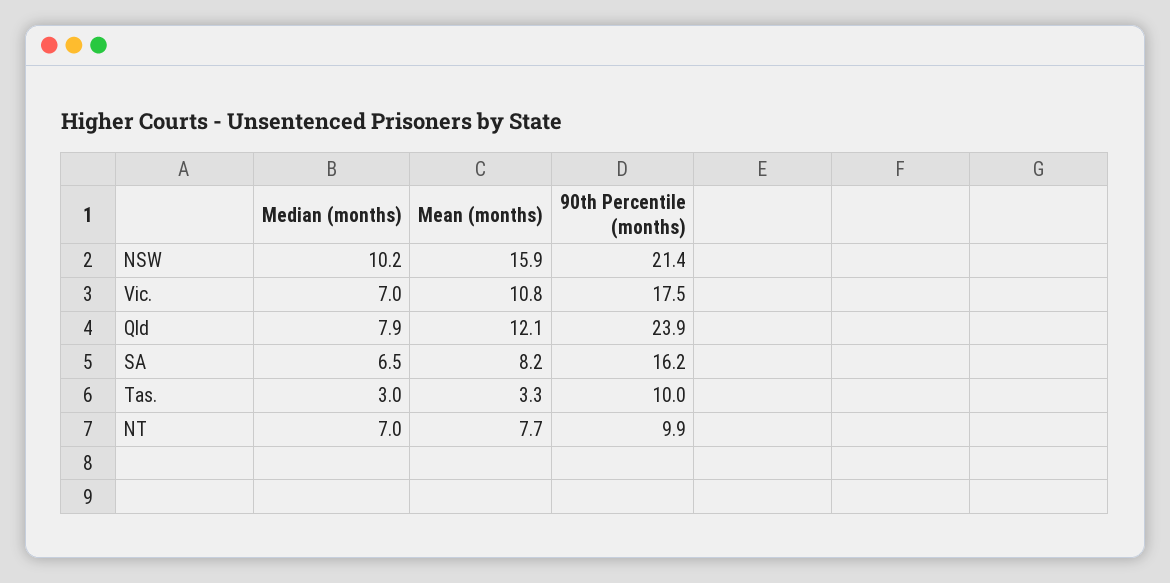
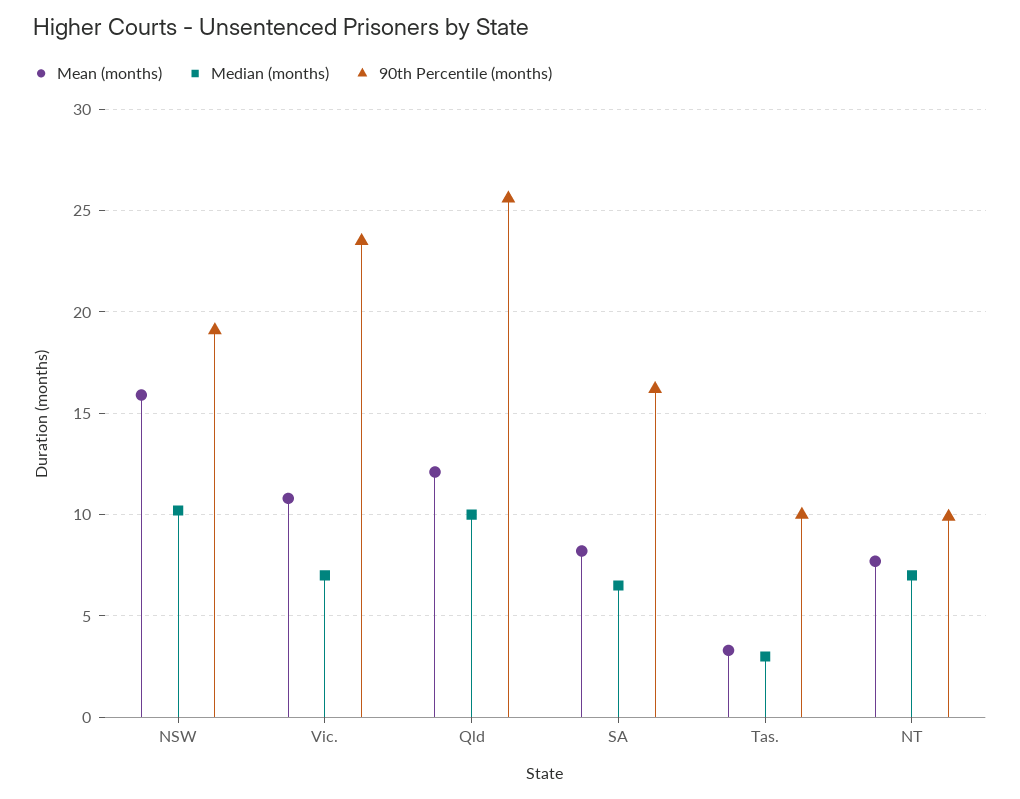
90th Percentile (months), NSW: 21.4 -> 19
90th Percentile (months), Vic.: 17.5 -> 23.5
Median (months), Qld: 7.9 -> 10
90th Percentile (months), Qld: 23.9 -> 25.5

